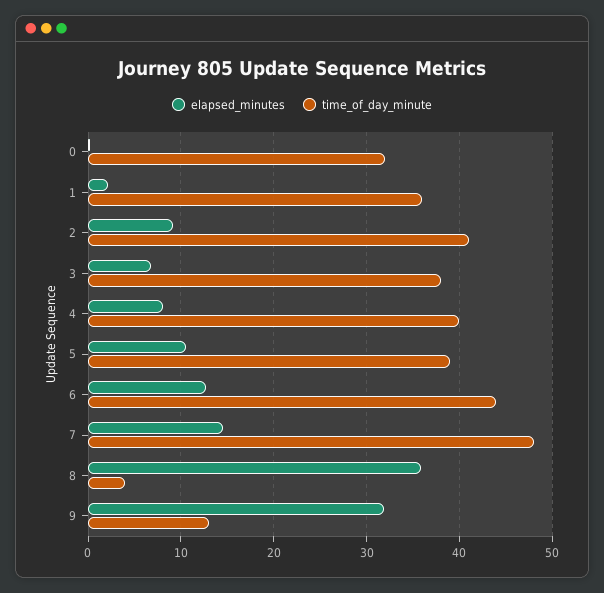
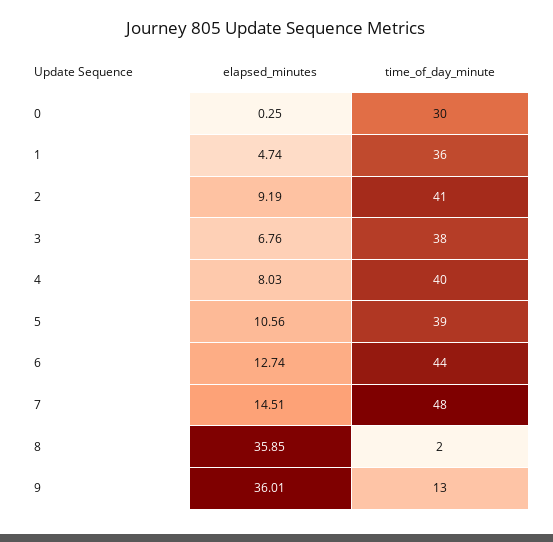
time_of_day_minute, 0: 32 -> 30
elapsed_minutes, 1: 2 -> 4.74
time_of_day_minute, 8: 4 -> 2
elapsed_minutes, 9: 32 -> 36.01

